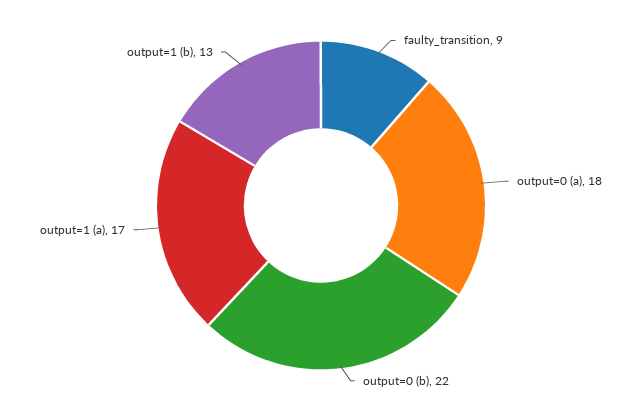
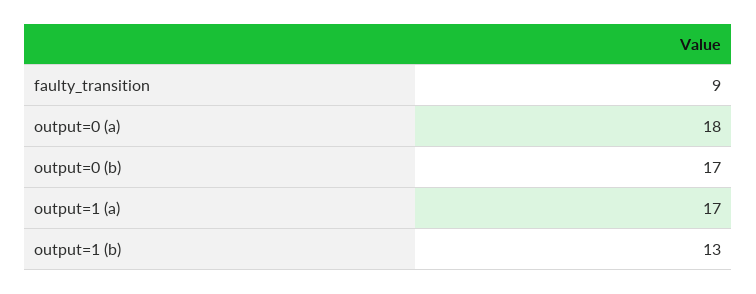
output=0 (b): 22 -> 17

